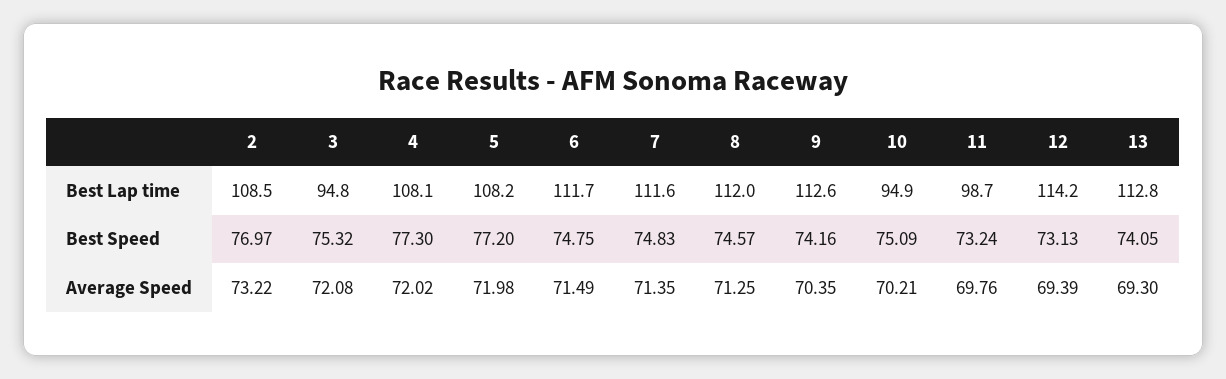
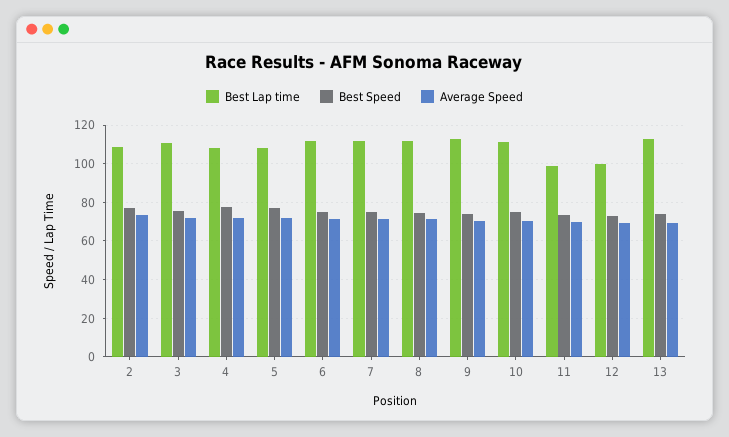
Best Lap time, 3: 94.8 -> 110
Best Lap time, 10: 94.9 -> 110
Best Lap time, 12: 114.2 -> 100

